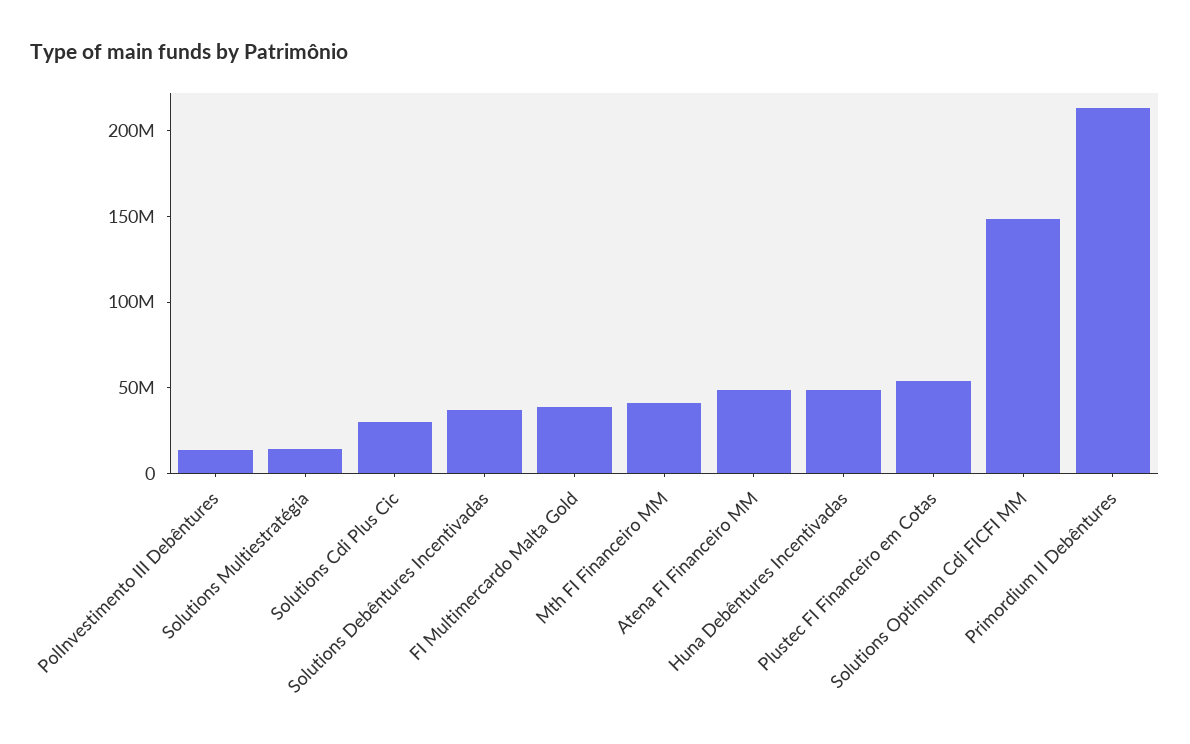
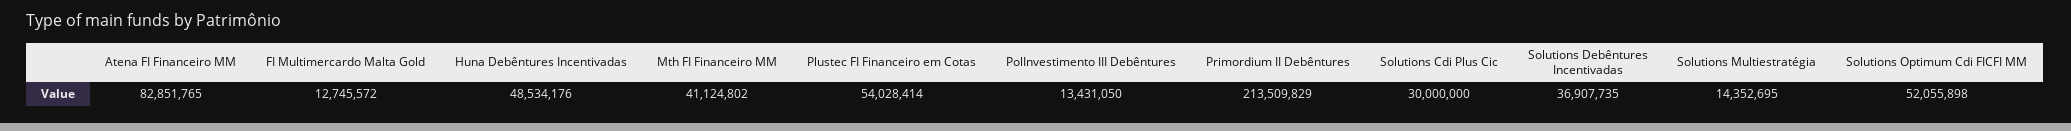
FI Multimercardo Malta Gold: 40000000 -> 12745572
Atena FI Financeiro MM: 50000000 -> 82851765
Solutions Optimum Cdi FICFI MM: 150000000 -> 52055898

